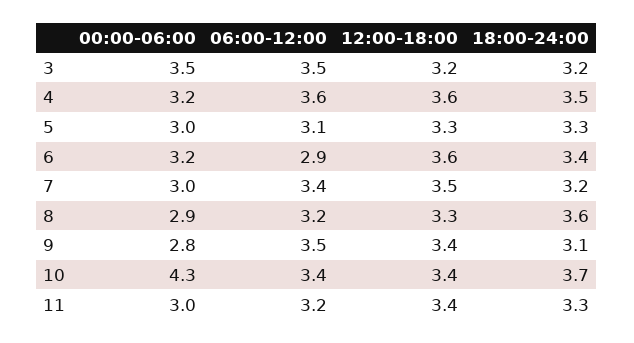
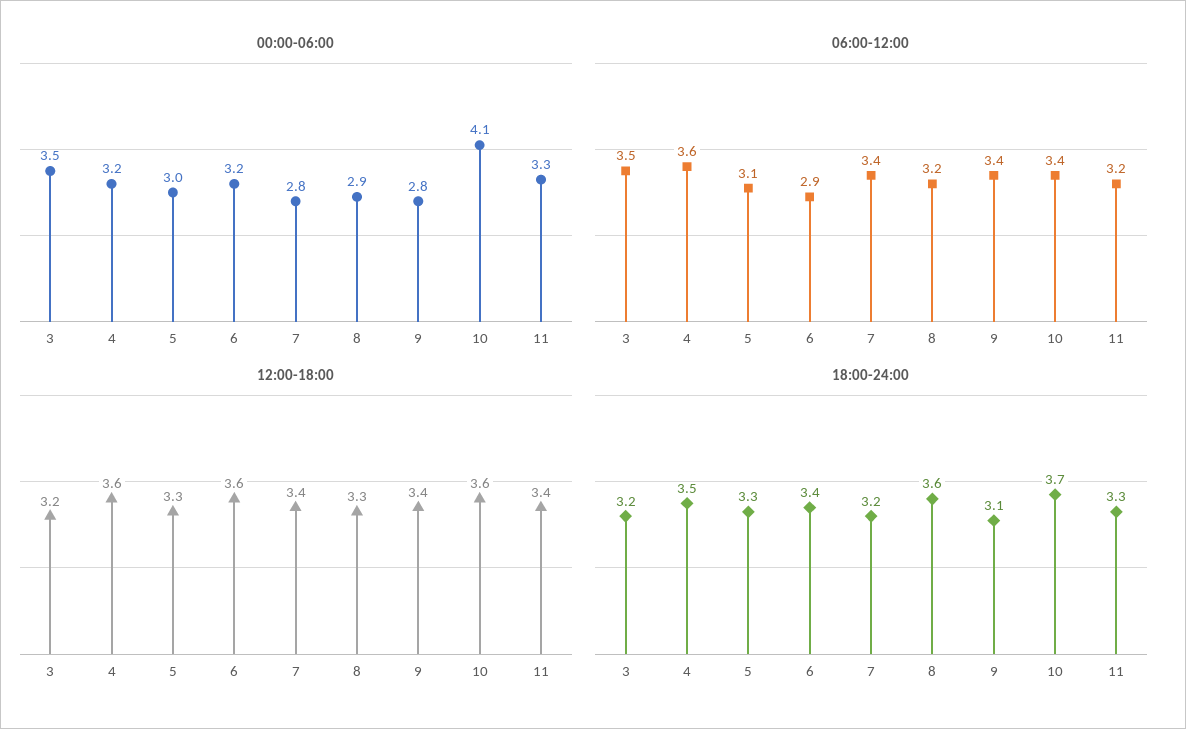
00:00-06:00, 7: 3 -> 2.8
12:00-18:00, 7: 3.5 -> 3.4
06:00-12:00, 9: 3.5 -> 3.4
00:00-06:00, 10: 4.3 -> 4.1
12:00-18:00, 10: 3.4 -> 3.6
00:00-06:00, 11: 3 -> 3.3

